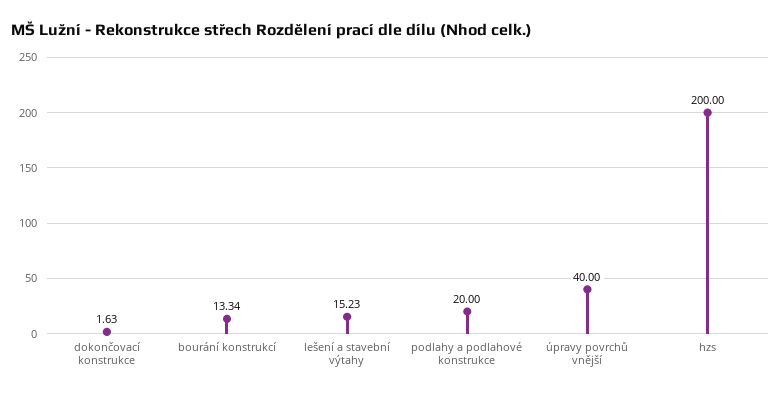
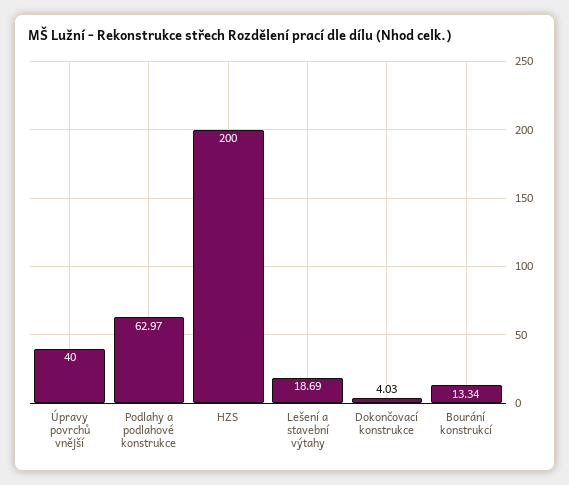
dokončovací konstrukce: 1.63 -> 4.03
lešení a stavební výtahy: 15.23 -> 18.69
podlahy a podlahové konstrukce: 20 -> 62.97

